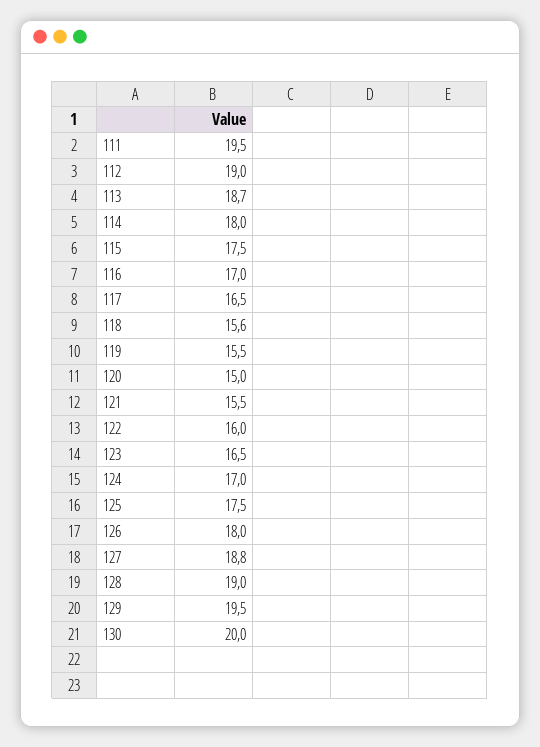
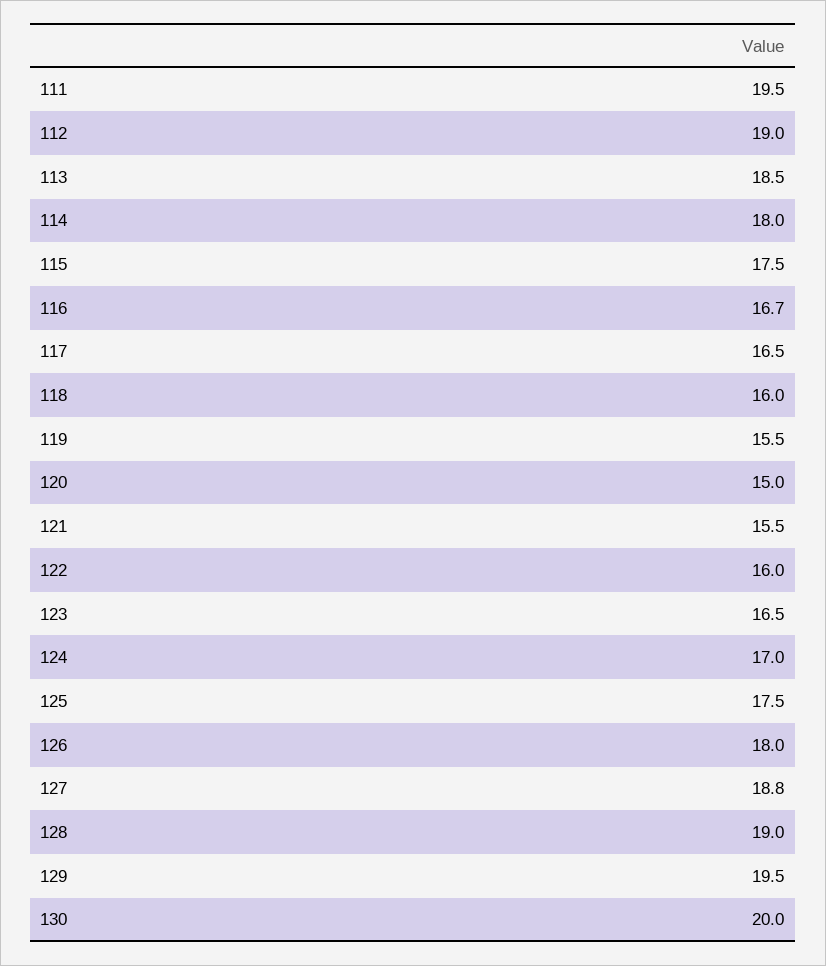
113: 18.7 -> 18.5
116: 17 -> 16.7
118: 15.6 -> 16

